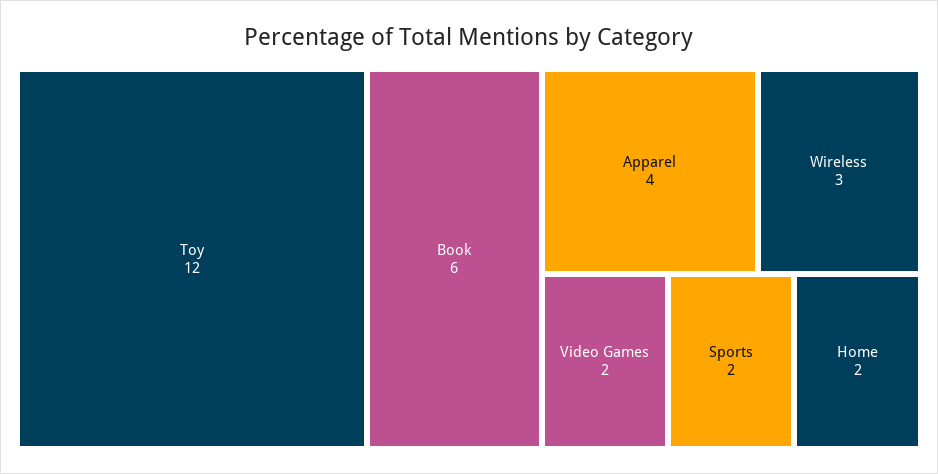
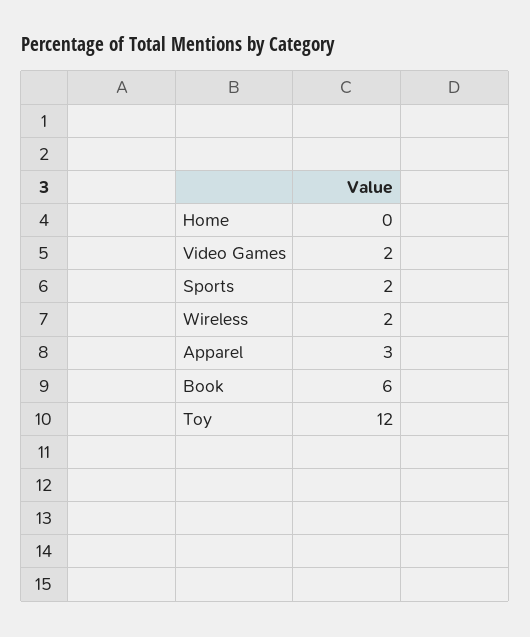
Apparel: 4 -> 3
Wireless: 3 -> 2
Home: 2 -> 0

